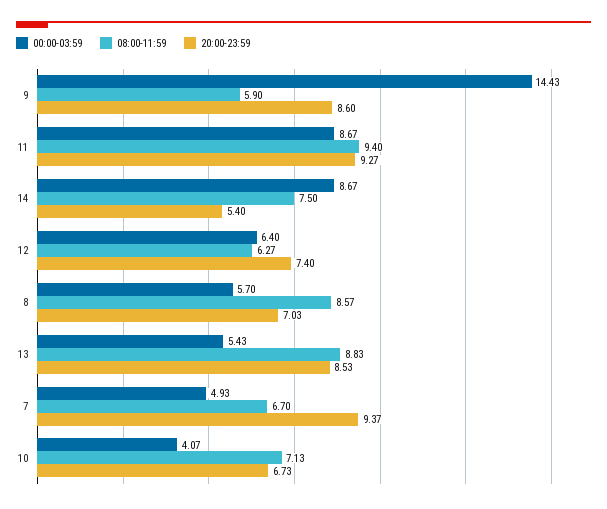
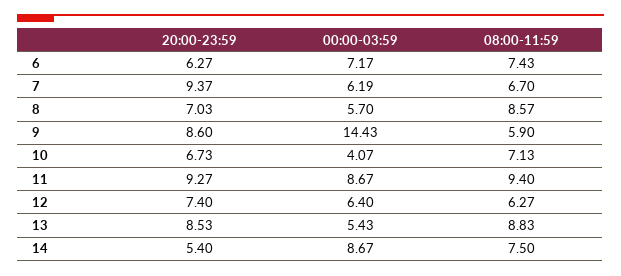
00:00-03:59, 7: 4.93 -> 6.19
20:00-23:59, 6: none -> 6.27
00:00-03:59, 6: none -> 7.17
08:00-11:59, 6: none -> 7.43

